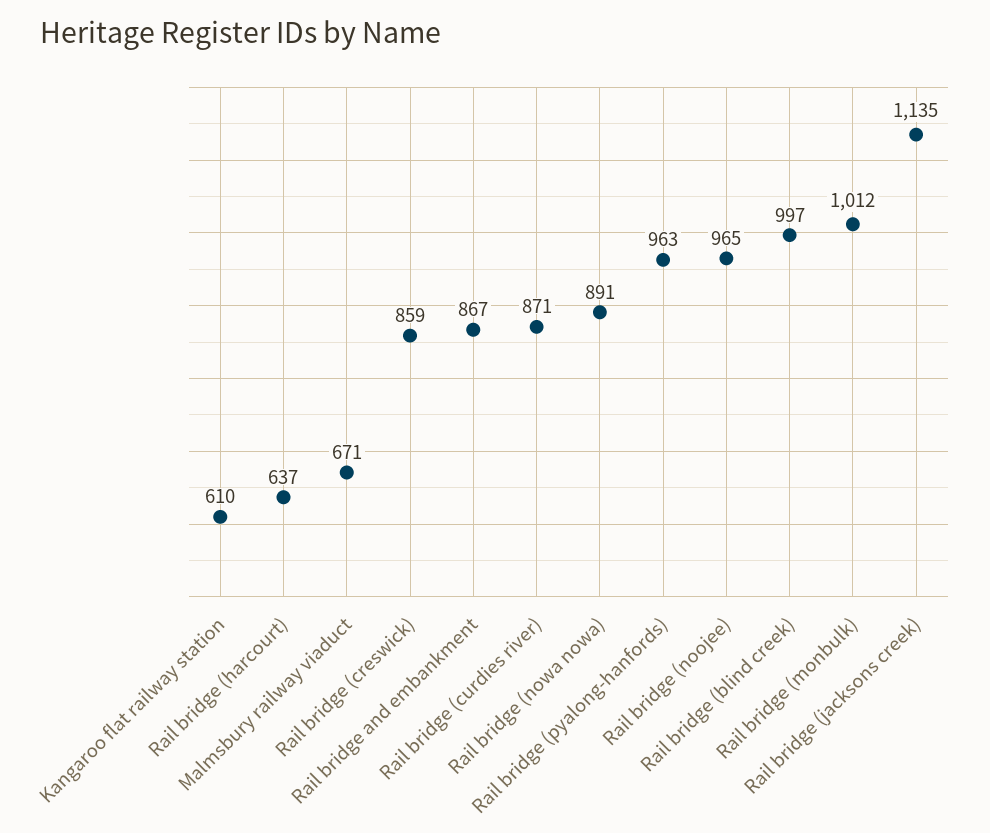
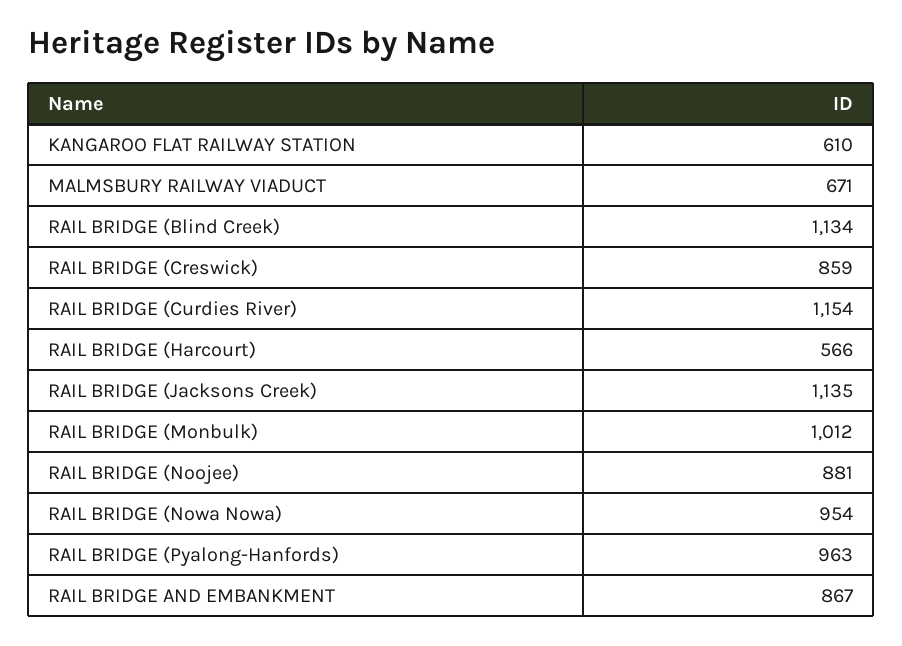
Rail bridge (harcourt): 637 -> 566
Rail bridge (curdies river): 871 -> 1154
Rail bridge (nowa nowa): 891 -> 954
Rail bridge (noojee): 965 -> 881
Rail bridge (blind creek): 997 -> 1134

